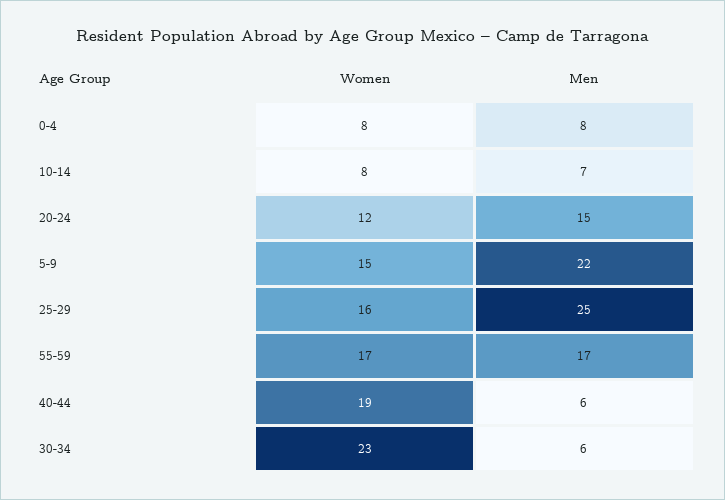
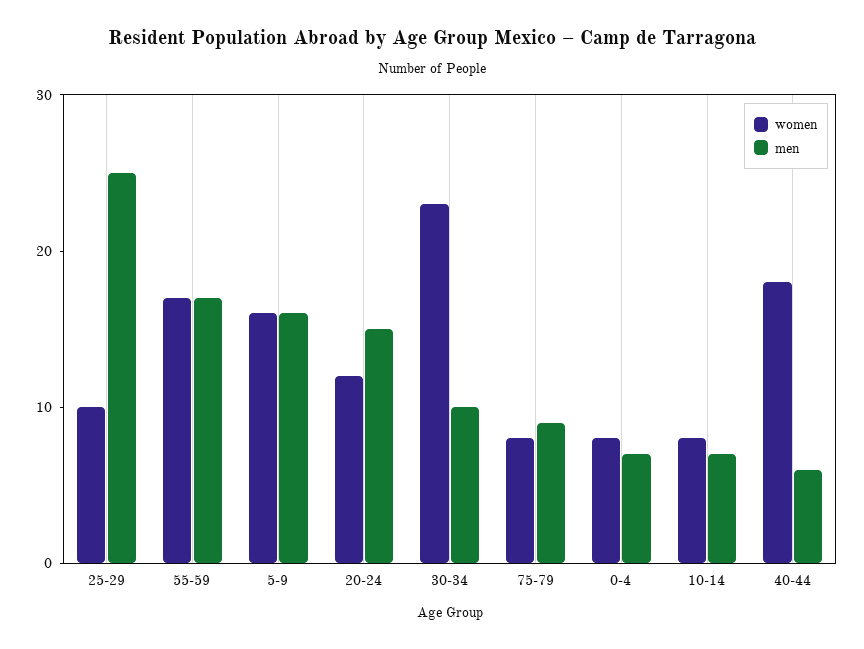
Men, 0-4: 8 -> 7
Women, 5-9: 15 -> 16
Men, 5-9: 22 -> 16
Women, 25-29: 16 -> 10
Women, 40-44: 19 -> 18
Men, 30-34: 6 -> 10
Women, 75-79: none -> 8
Men, 75-79: none -> 9

